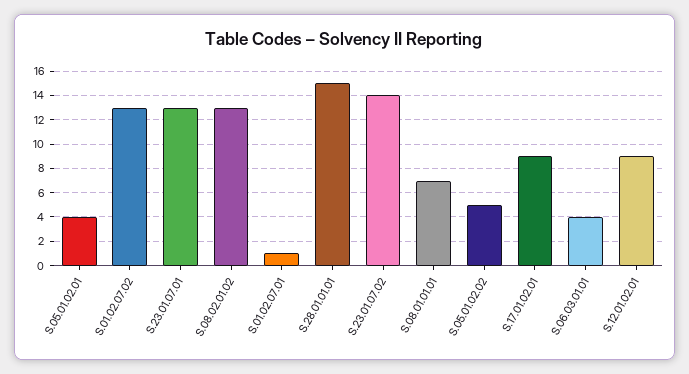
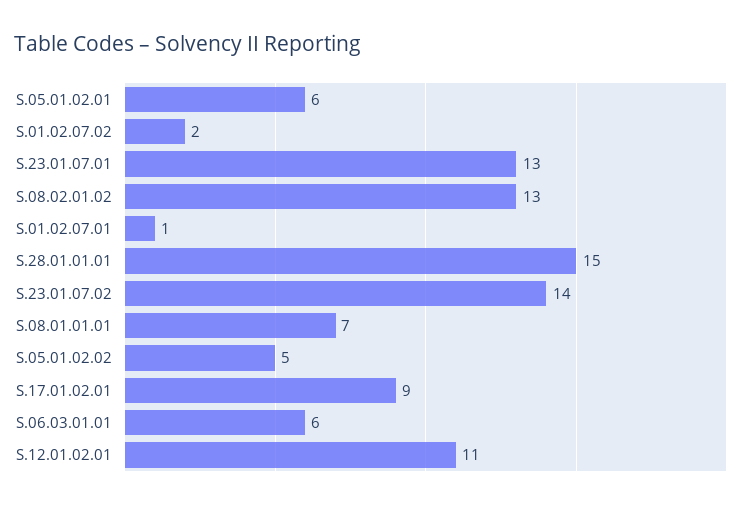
S.05.01.02.01: 4 -> 6
S.01.02.07.02: 13 -> 2
S.06.03.01.01: 4 -> 6
S.12.01.02.01: 9 -> 11

